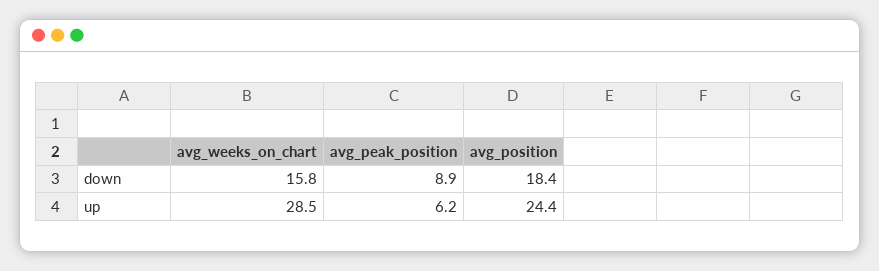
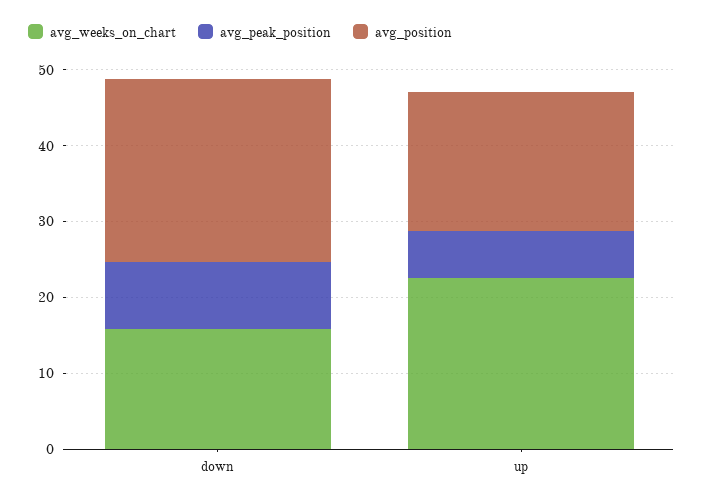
avg_position, down: 18.4 -> 24
avg_weeks_on_chart, up: 28.5 -> 22
avg_position, up: 24.4 -> 18

